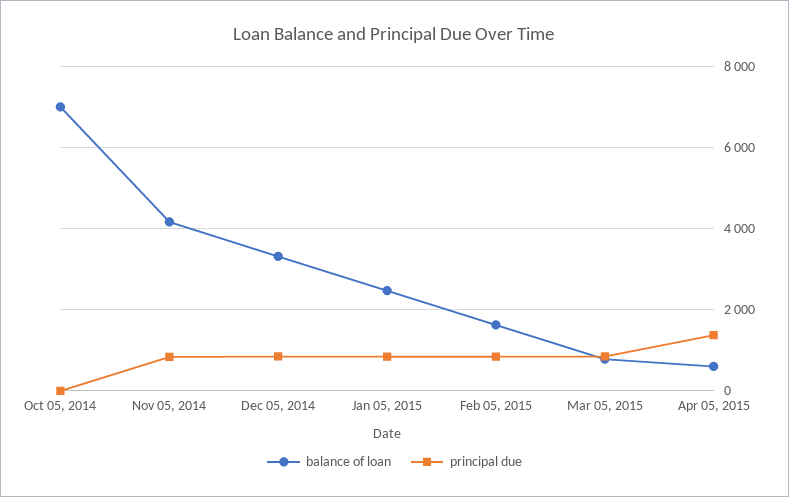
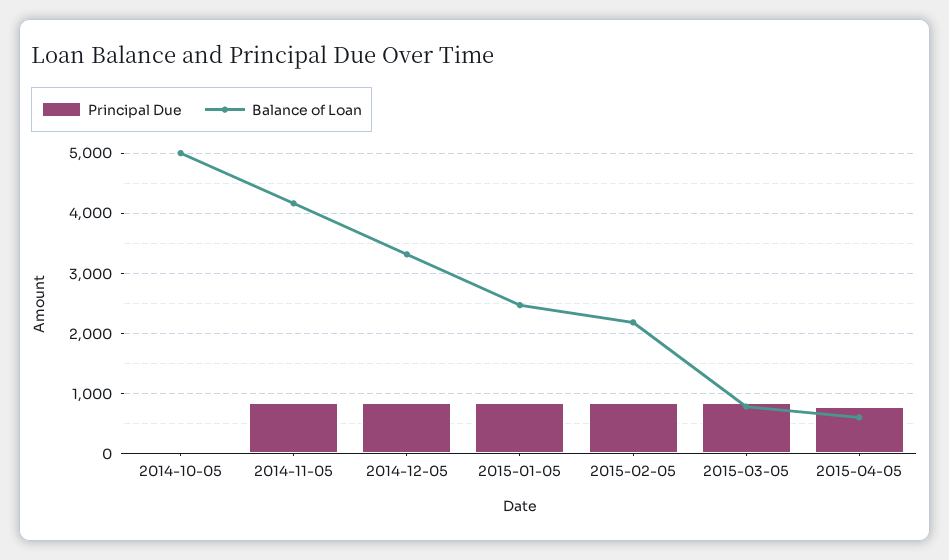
balance of loan, Oct 05, 2014: 7000 -> 5000
balance of loan, Feb 05, 2015: 1600 -> 2200
principal due, Apr 05, 2015: 1400 -> 800

